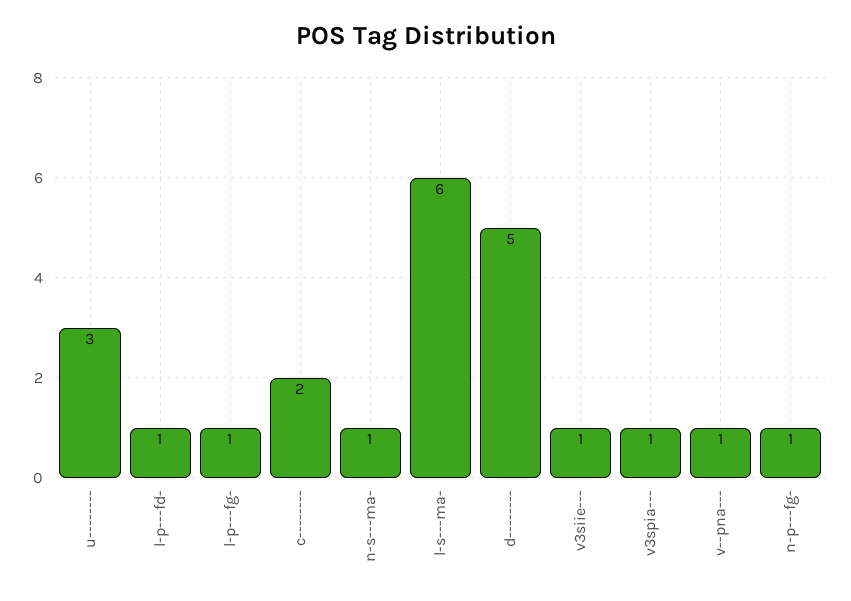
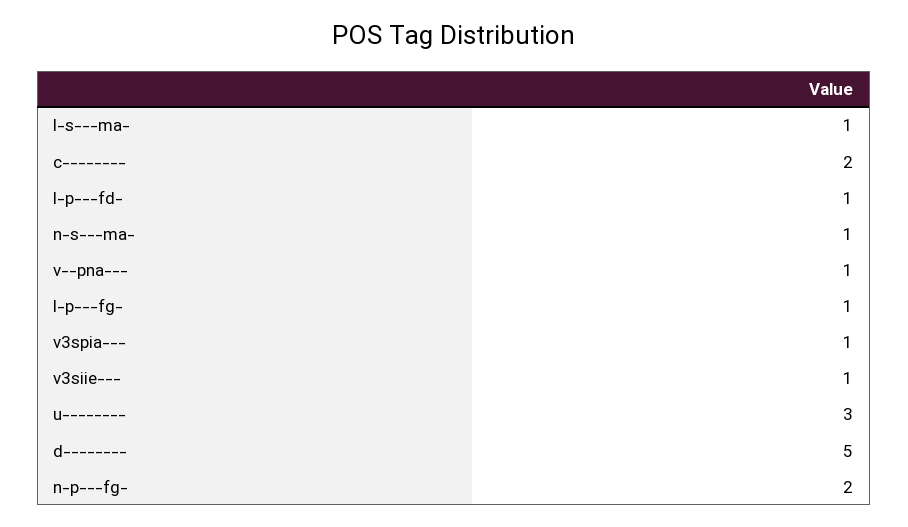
l-s---ma-: 6 -> 1
n-p---fg-: 1 -> 2

